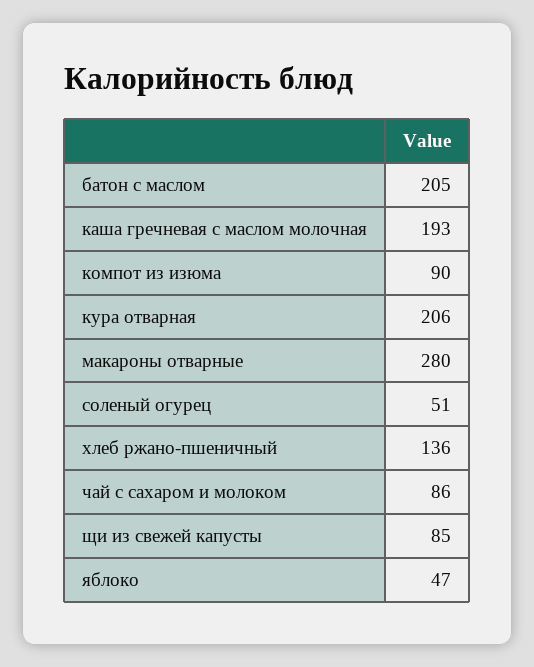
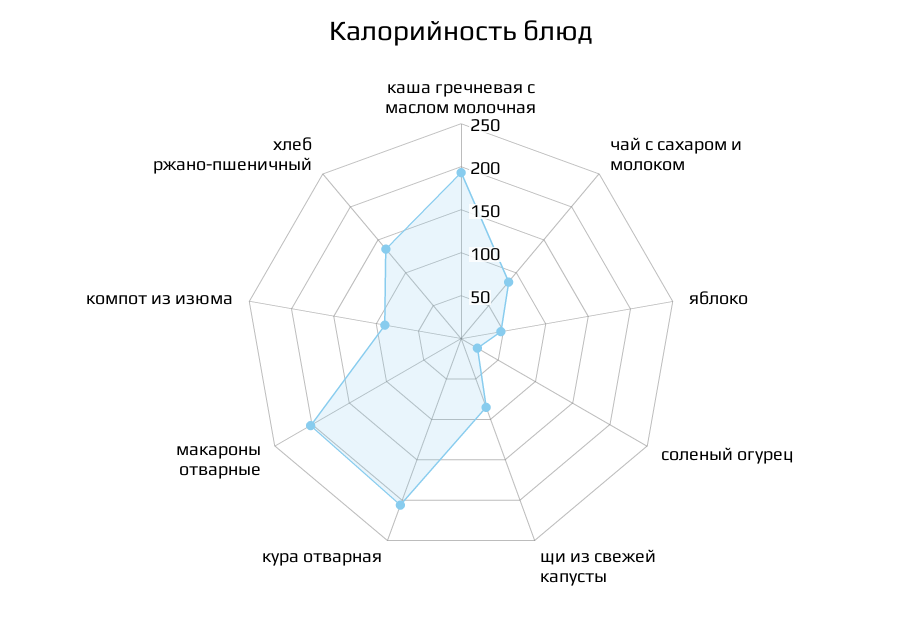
батон с маслом: 205 -> none
макароны отварные: 280 -> 200
соленый огурец: 51 -> 20

